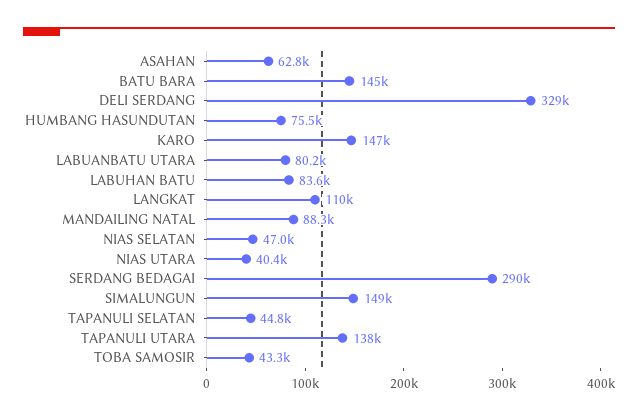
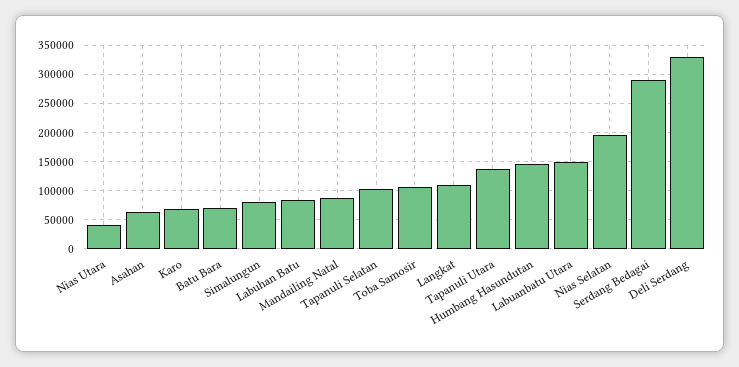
BATU BARA: 145000 -> 75000
HUMBANG HASUNDUTAN: 75500 -> 150000
KARO: 147000 -> 75000
LABUANBATU UTARA: 80200 -> 150000
NIAS SELATAN: 47000 -> 200000
SIMALUNGUN: 149000 -> 75000
TAPANULI SELATAN: 44800 -> 100000
TOBA SAMOSIR: 43300 -> 100000

